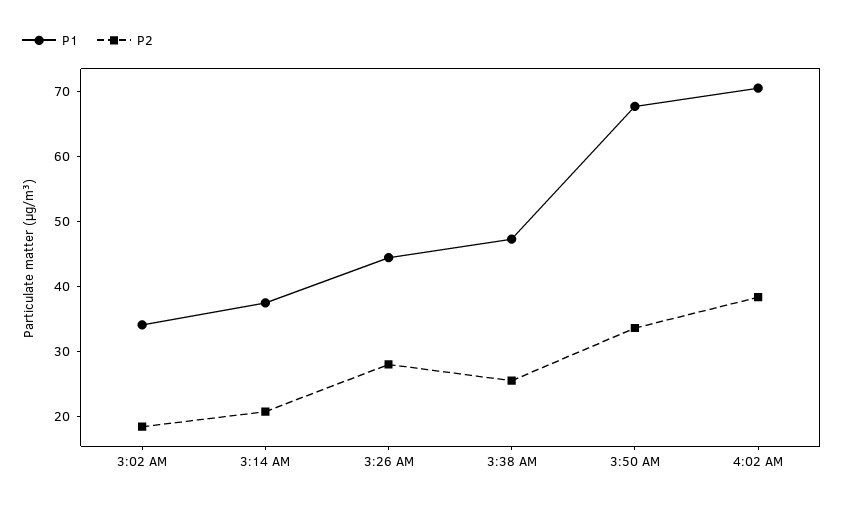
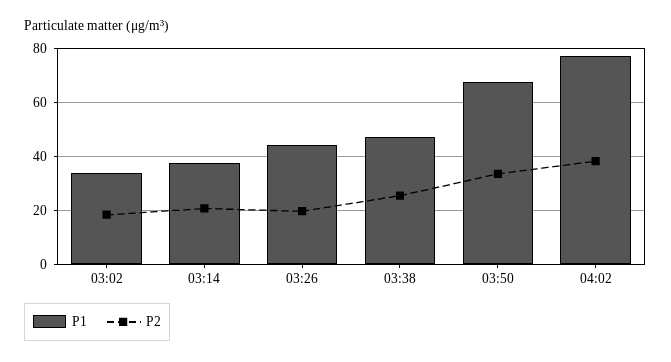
P2, 3:26 AM: 28 -> 20
P1, 4:02 AM: 70 -> 77.5

